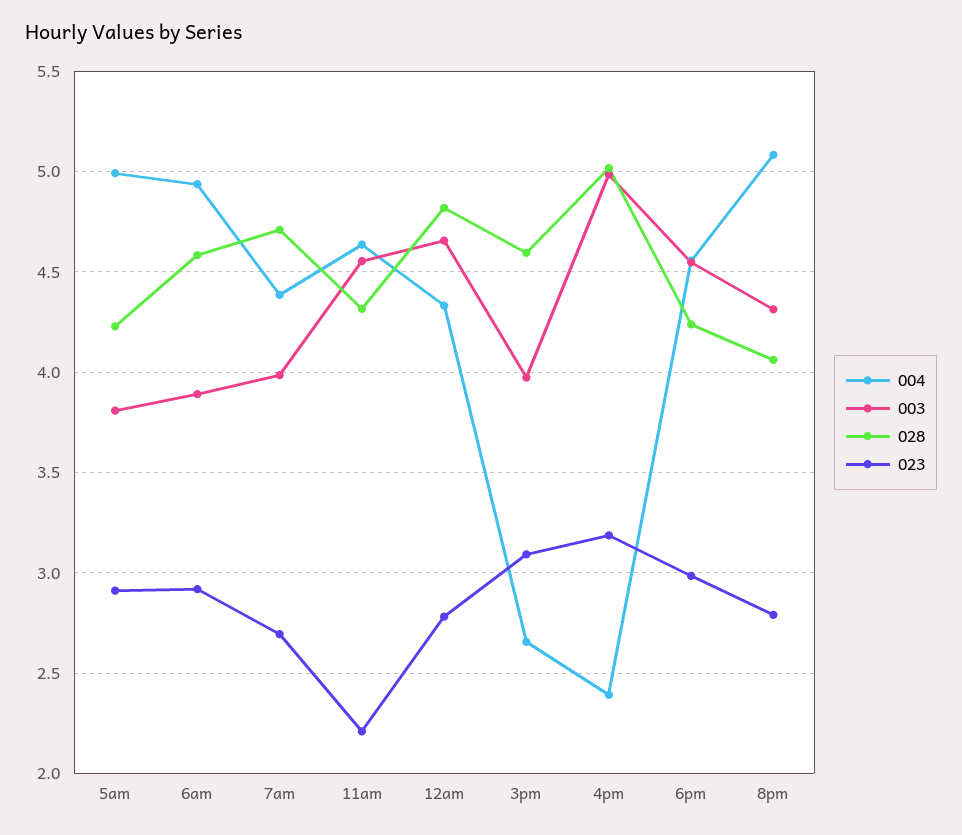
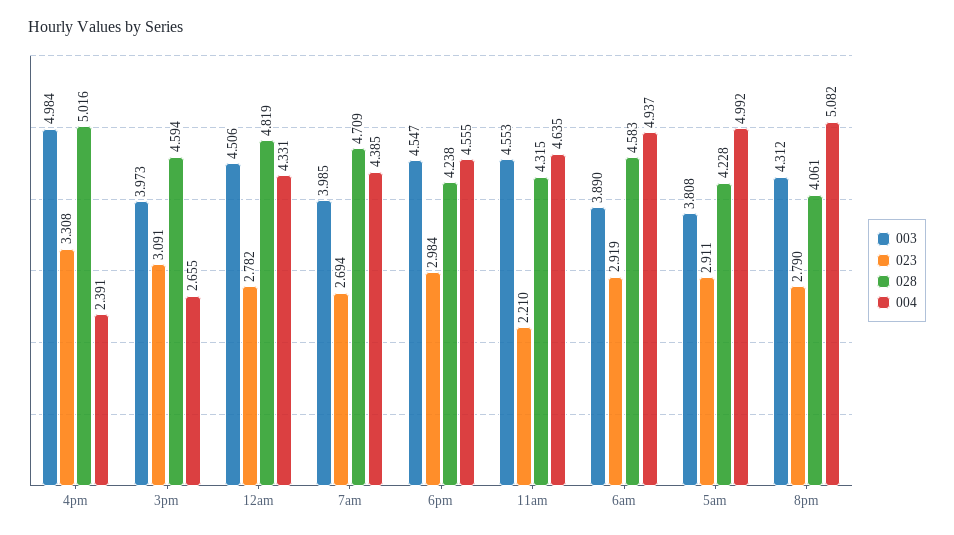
003, 12am: 4.65 -> 4.506
023, 4pm: 3.2 -> 3.308

